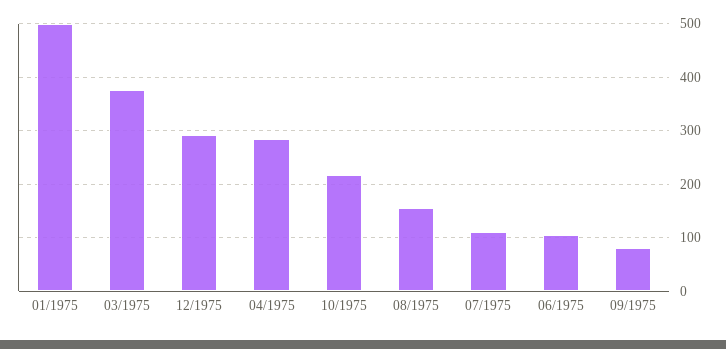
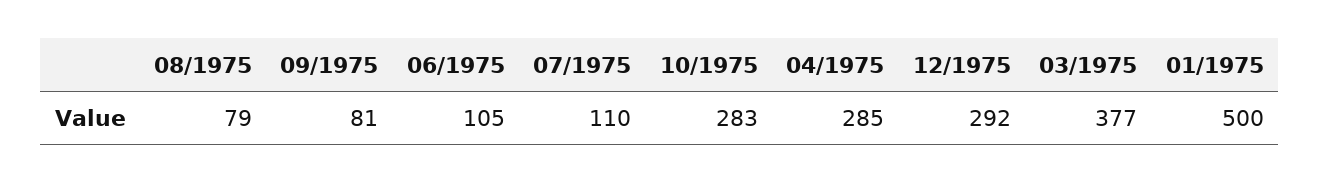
10/1975: 220 -> 283
08/1975: 160 -> 79

